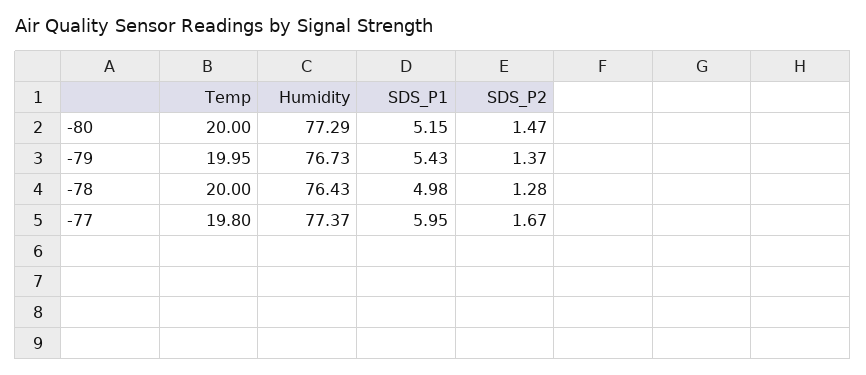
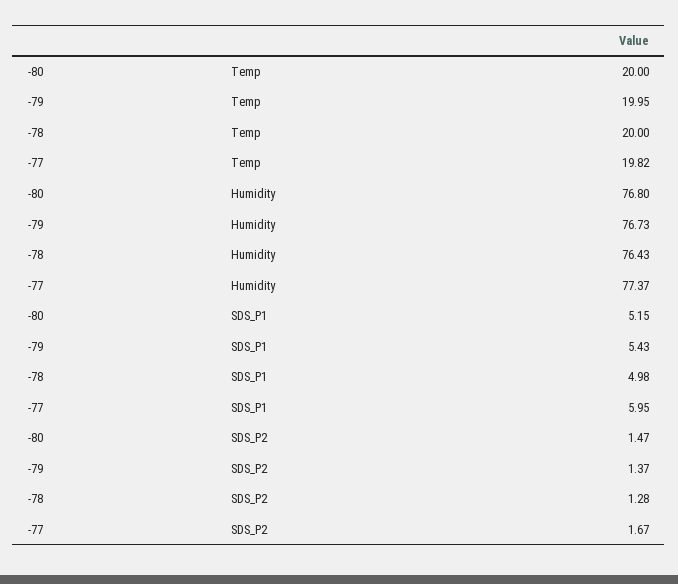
Humidity, -80: 77.29 -> 76.8
Temp, -77: 19.8 -> 19.82

